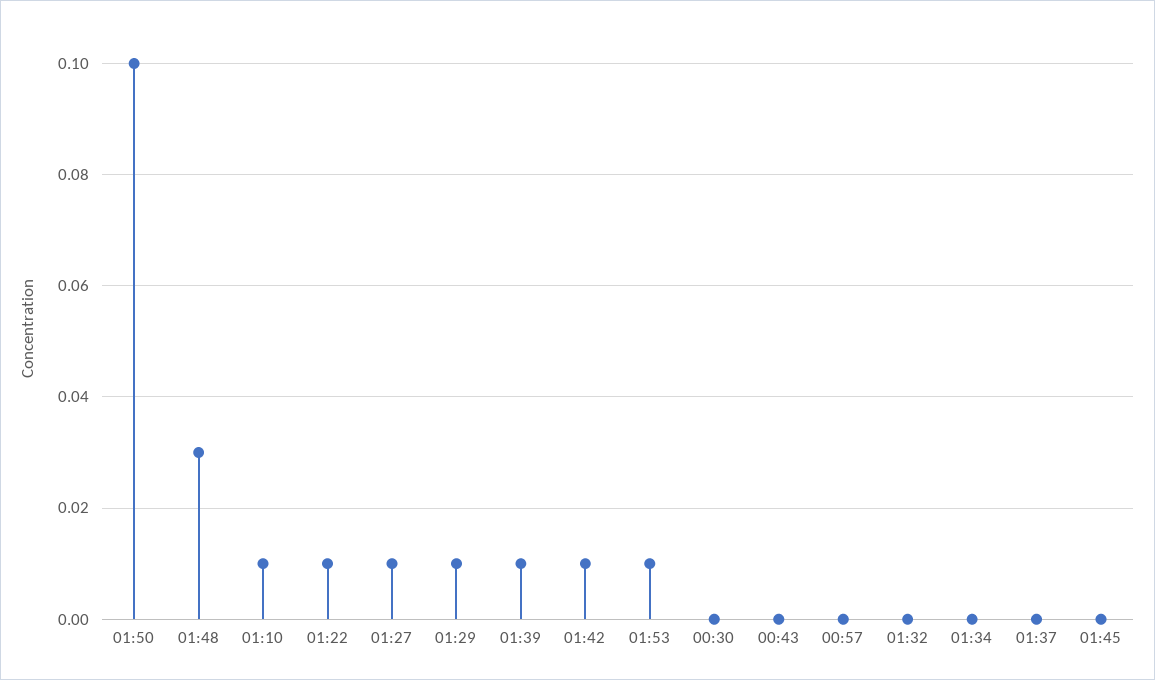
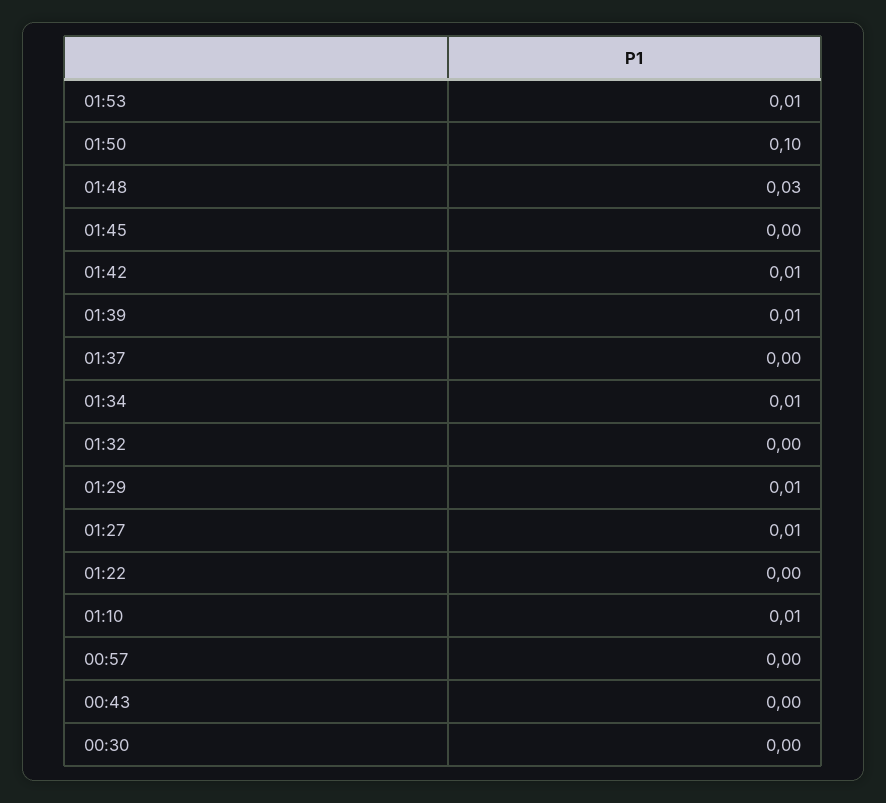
01:22: 0.01 -> 0
01:34: 0 -> 0.01

